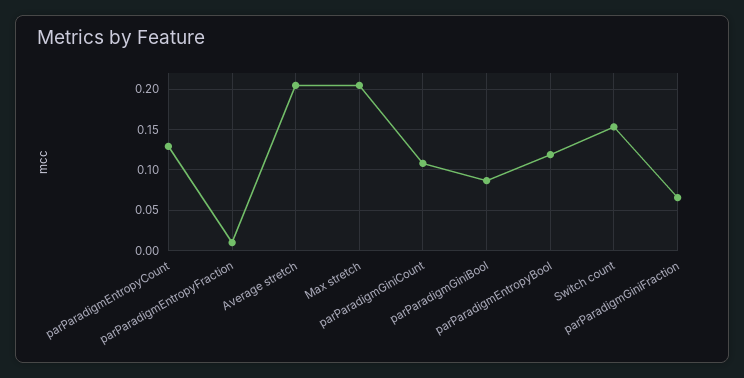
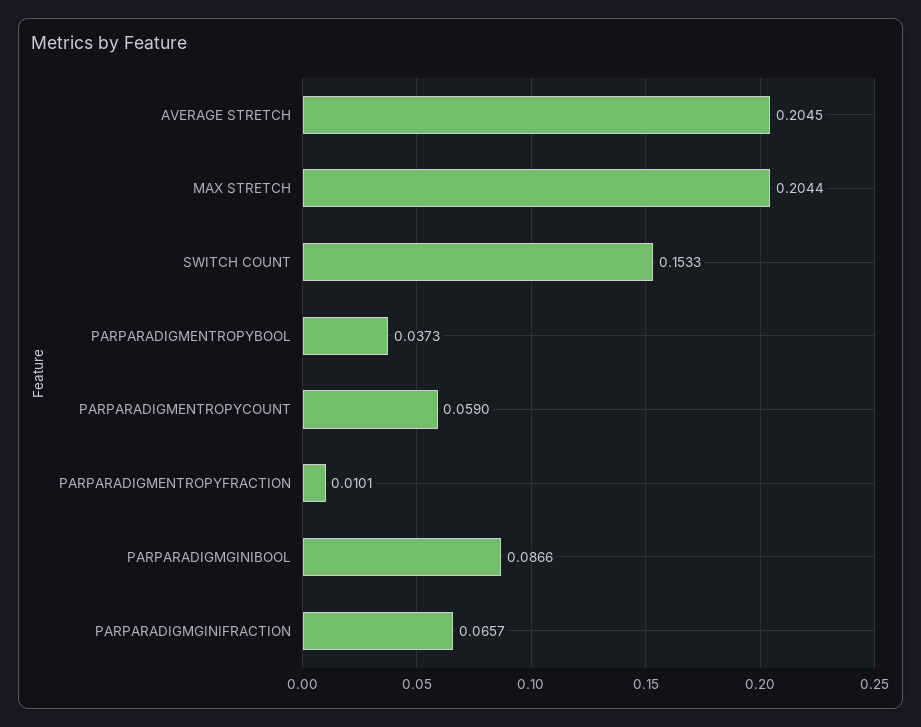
parParadigmEntropyCount: 0.13 -> 0.059
parParadigmGiniCount: 0.11 -> none
parParadigmEntropyBool: 0.12 -> 0.0373

